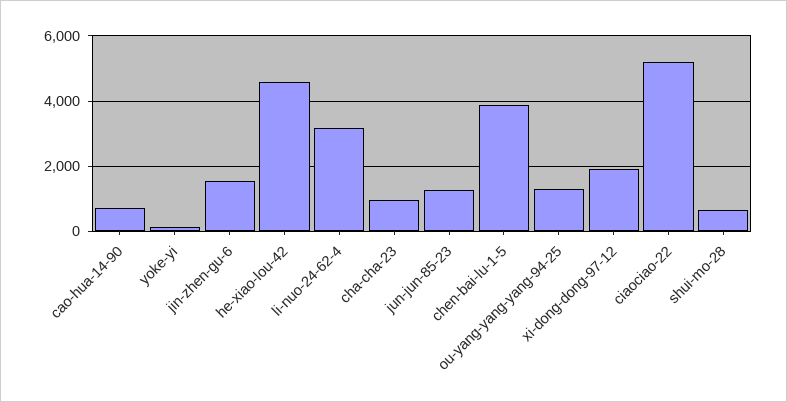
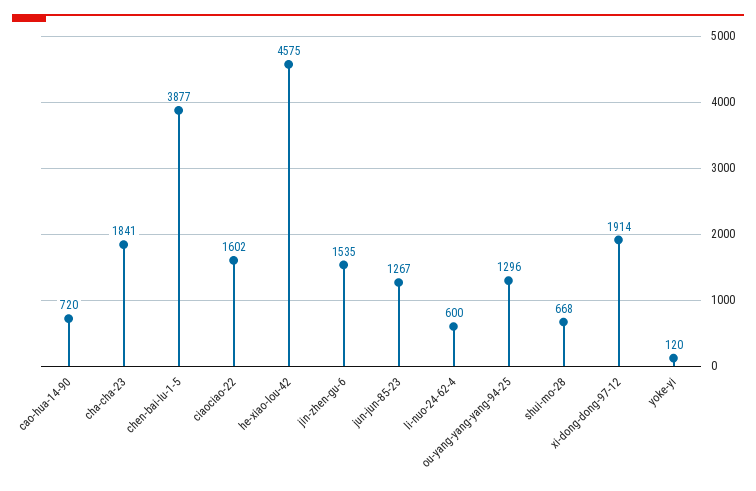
li-nuo-24-62-4: 3200 -> 600
cha-cha-23: 1000 -> 1841
ciaociao-22: 5200 -> 1602

